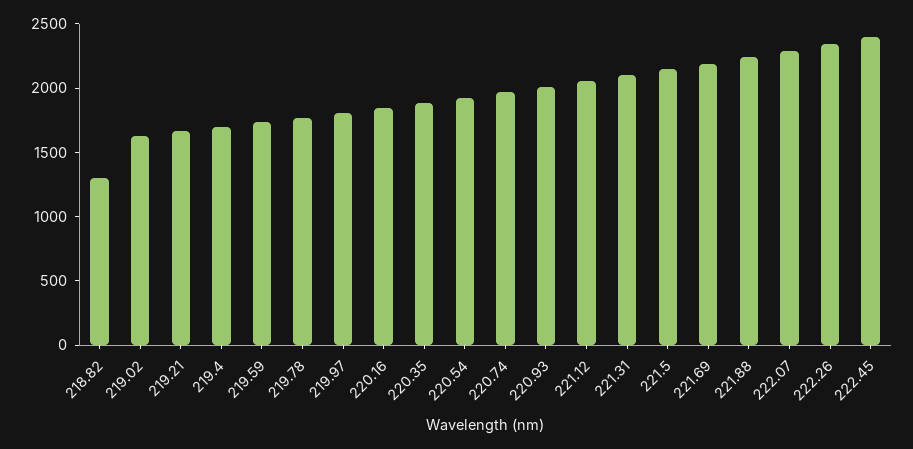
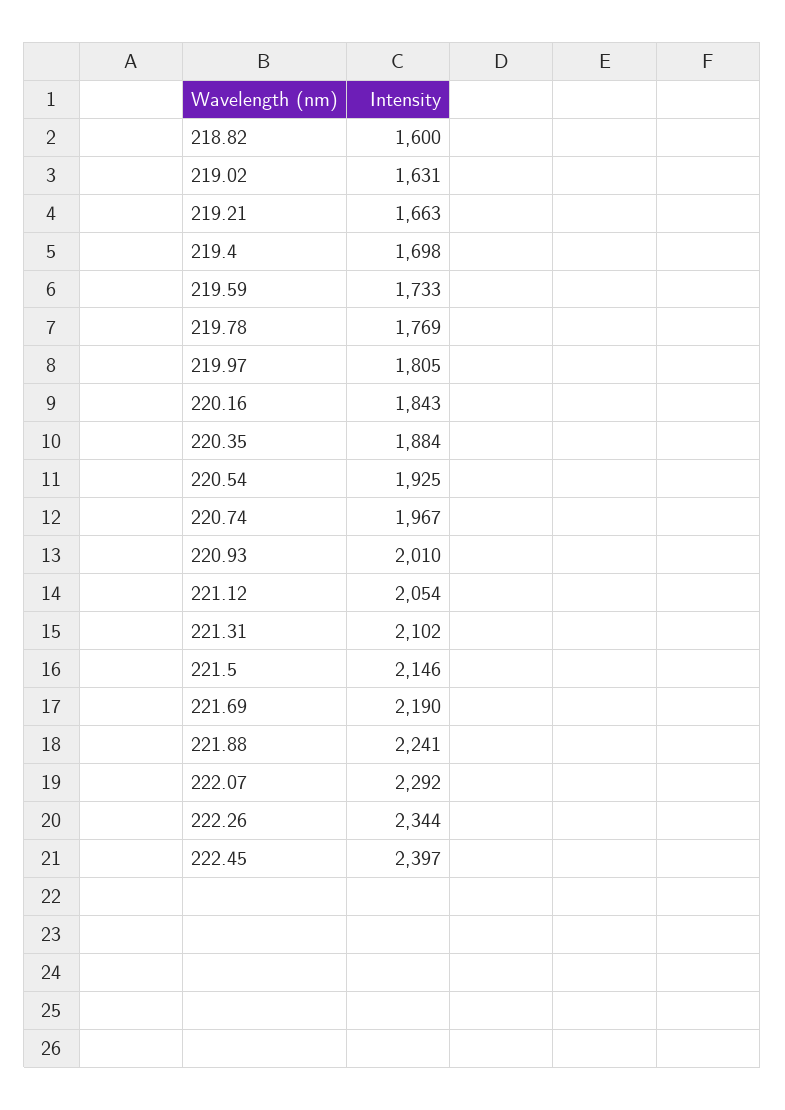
218.82: 1300 -> 1600

